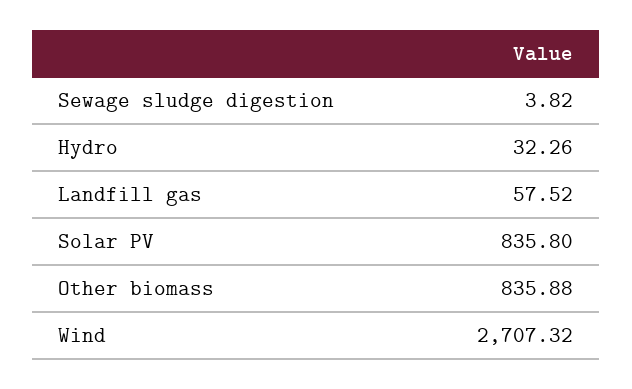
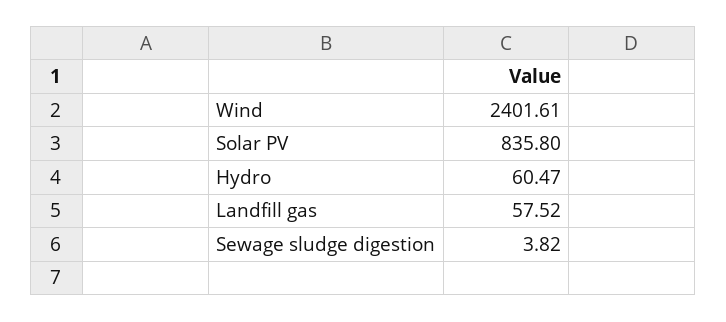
Hydro: 32.26 -> 60.47
Other biomass: 835.88 -> none
Wind: 2707.32 -> 2401.61

